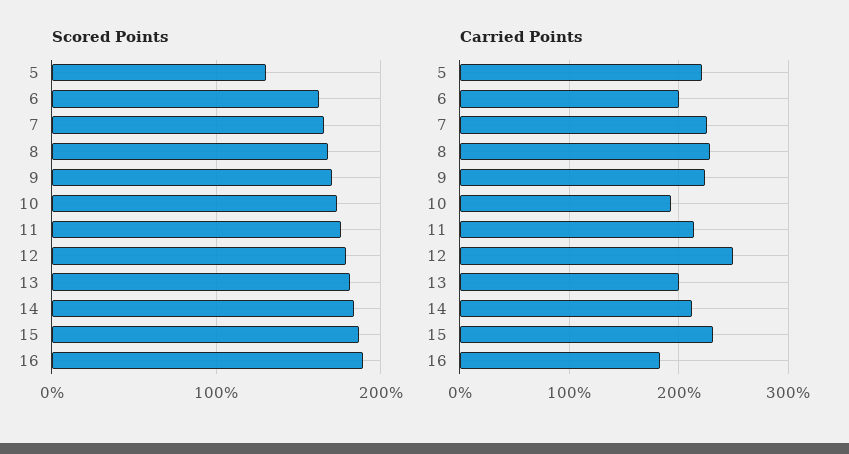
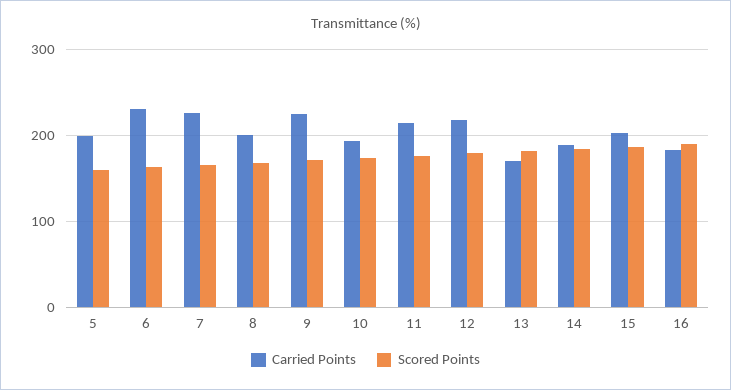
Scored Points, 5: 130 -> 160
Carried Points, 5: 220 -> 200
Carried Points, 6: 200 -> 230
Carried Points, 8: 230 -> 200
Carried Points, 12: 250 -> 220
Carried Points, 13: 200 -> 170
Carried Points, 14: 210 -> 190
Carried Points, 15: 230 -> 200

